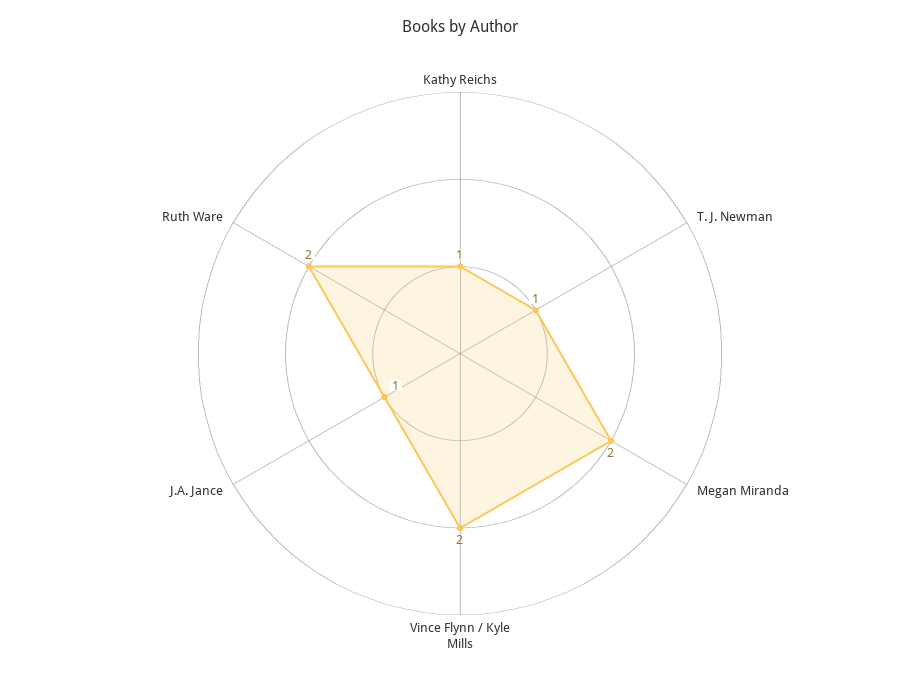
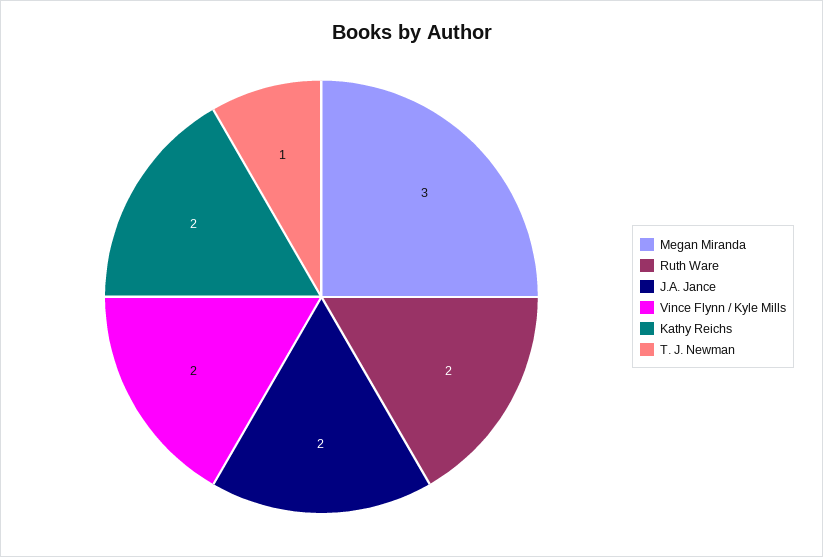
Kathy Reichs: 1 -> 2
Megan Miranda: 2 -> 3
J.A. Jance: 1 -> 2

